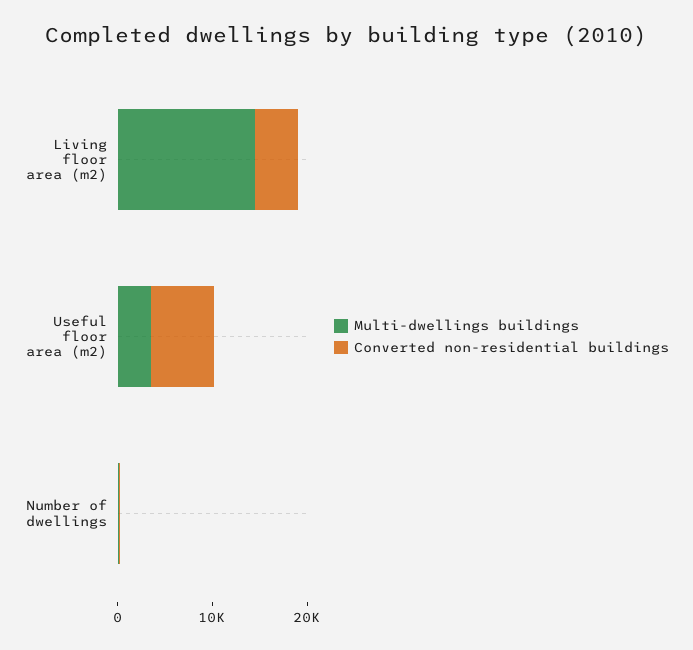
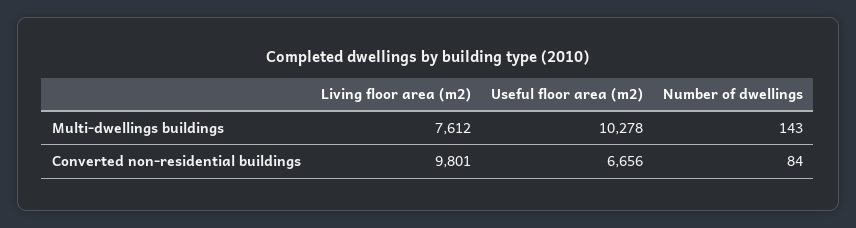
Multi-dwellings buildings, Living floor area (m2): 14000 -> 7612
Converted non-residential buildings, Living floor area (m2): 4000 -> 9801
Multi-dwellings buildings, Useful floor area (m2): 4000 -> 10278

